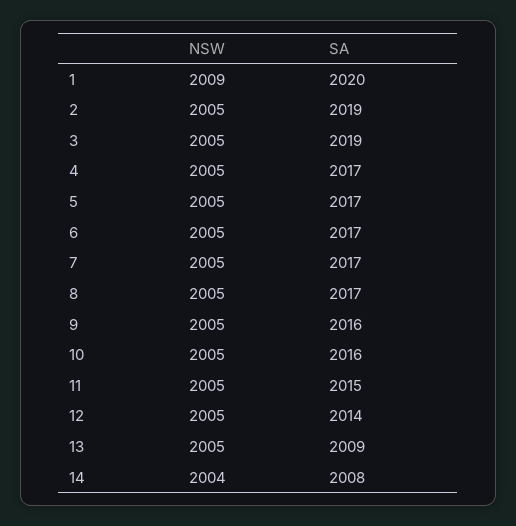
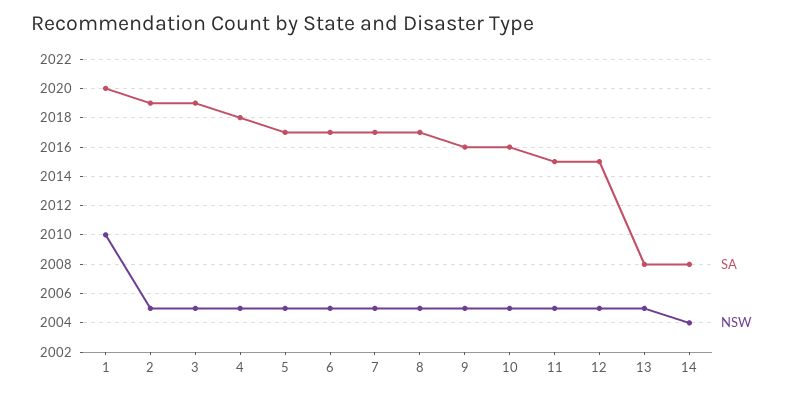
NSW, 1: 2009 -> 2010
SA, 4: 2017 -> 2018
SA, 12: 2014 -> 2015
SA, 13: 2009 -> 2008

